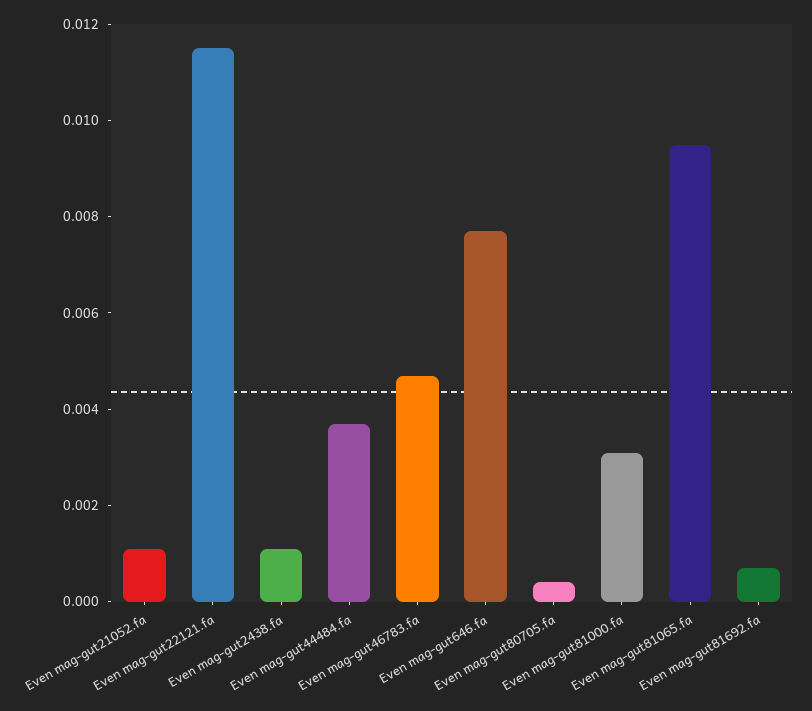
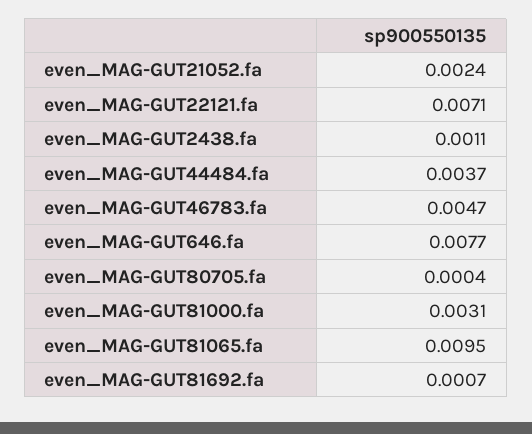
Even mag-gut21052.fa: 0.001 -> 0.0024
Even mag-gut22121.fa: 0.0115 -> 0.0071

